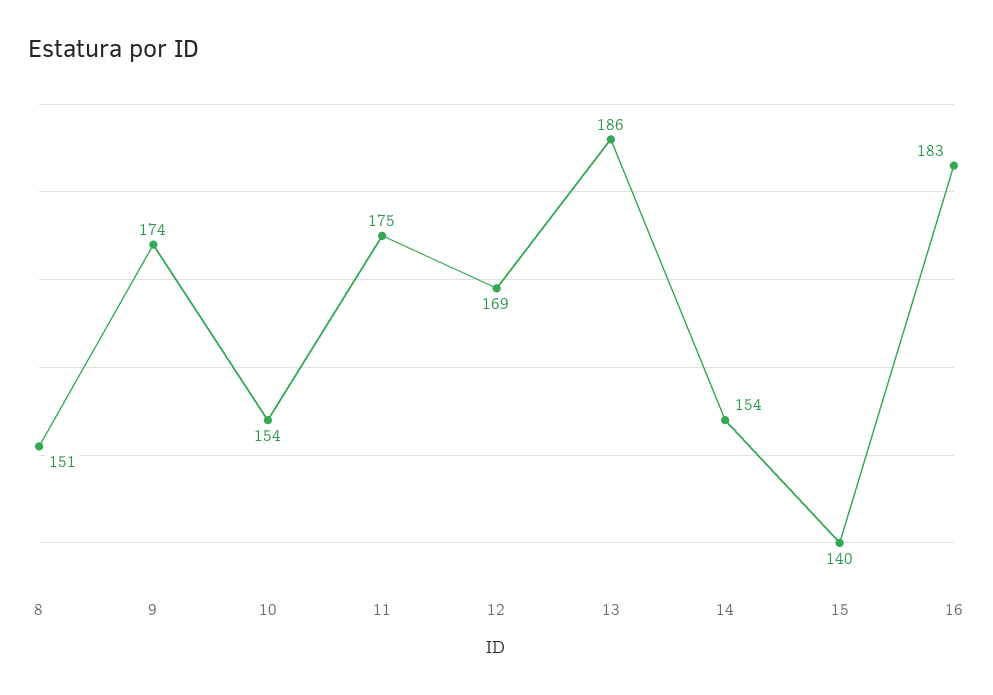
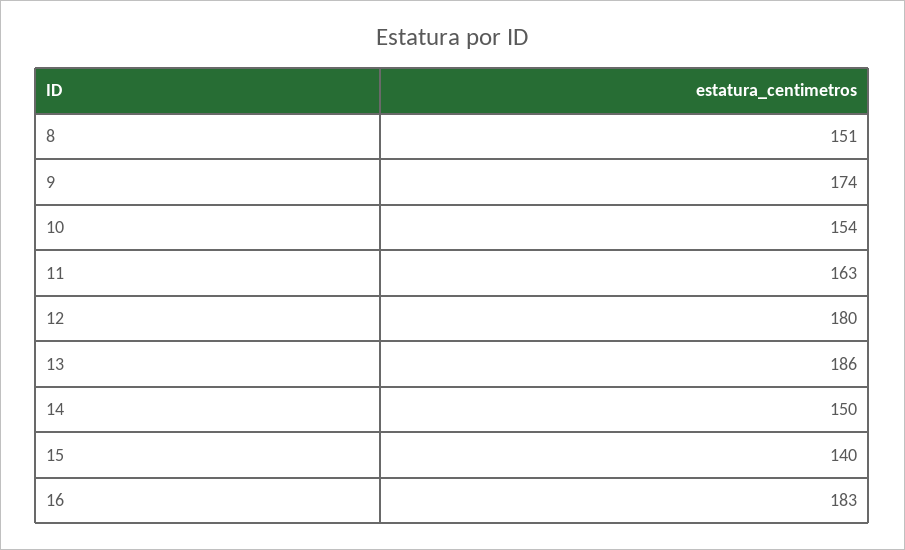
11: 175 -> 163
12: 169 -> 180
14: 154 -> 150

